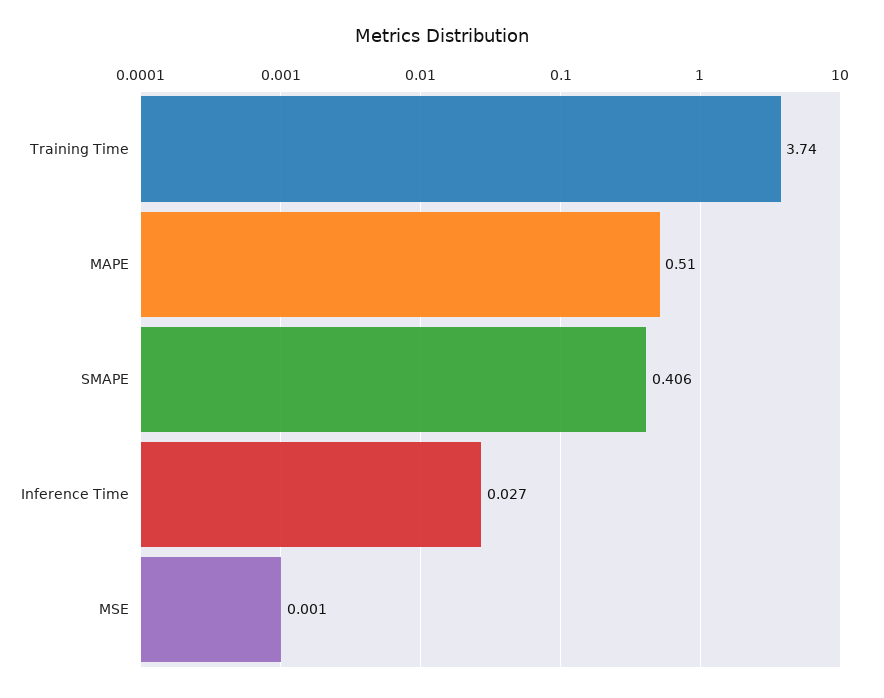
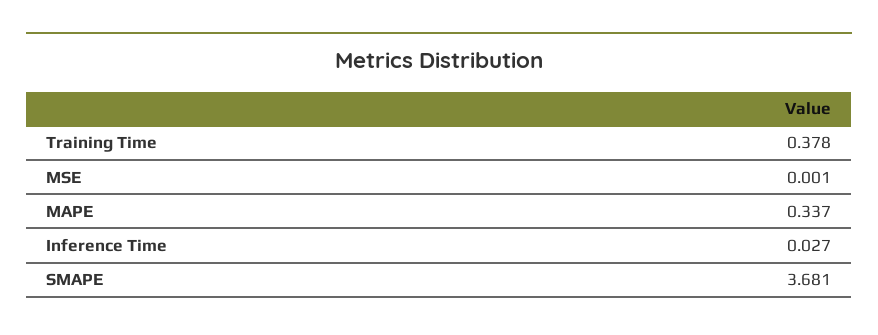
Training Time: 3.74 -> 0.378
MAPE: 0.51 -> 0.337
SMAPE: 0.406 -> 3.681

